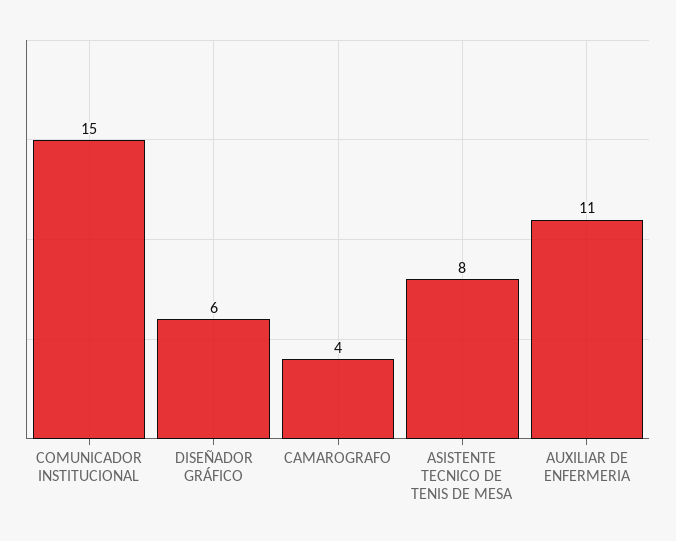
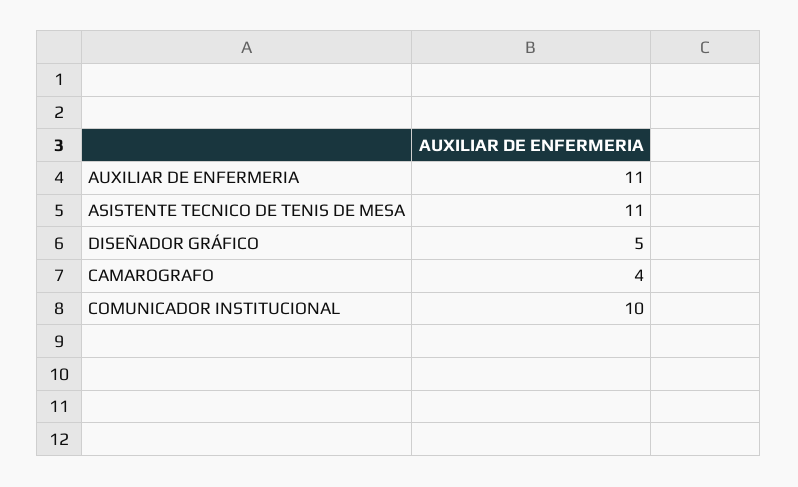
COMUNICADOR INSTITUCIONAL: 15 -> 10
DISEÑADOR GRÁFICO: 6 -> 5
ASISTENTE TECNICO DE TENIS DE MESA: 8 -> 11

